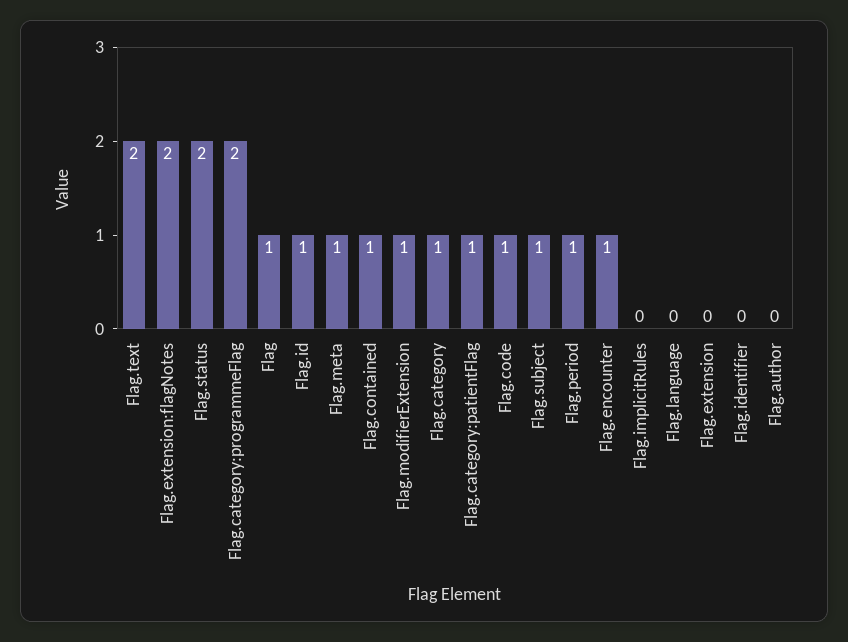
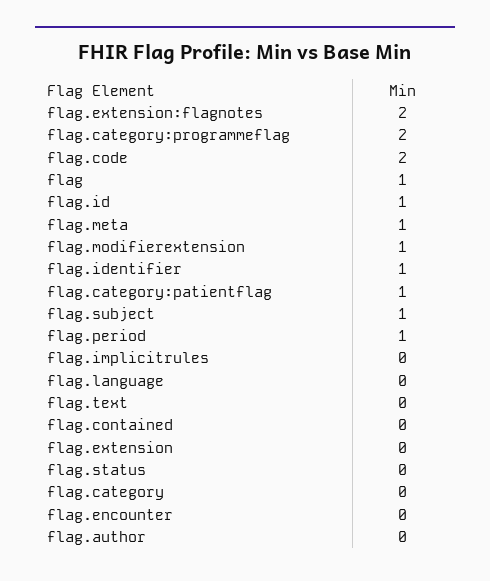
Flag.text: 2 -> 0
Flag.status: 2 -> 0
Flag.contained: 1 -> 0
Flag.category: 1 -> 0
Flag.code: 1 -> 2
Flag.encounter: 1 -> 0
Flag.identifier: 0 -> 1

